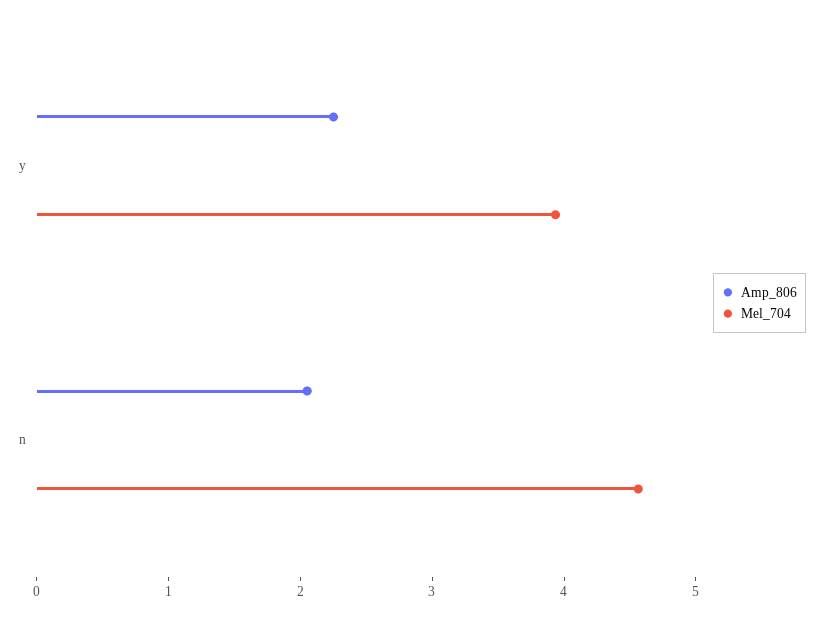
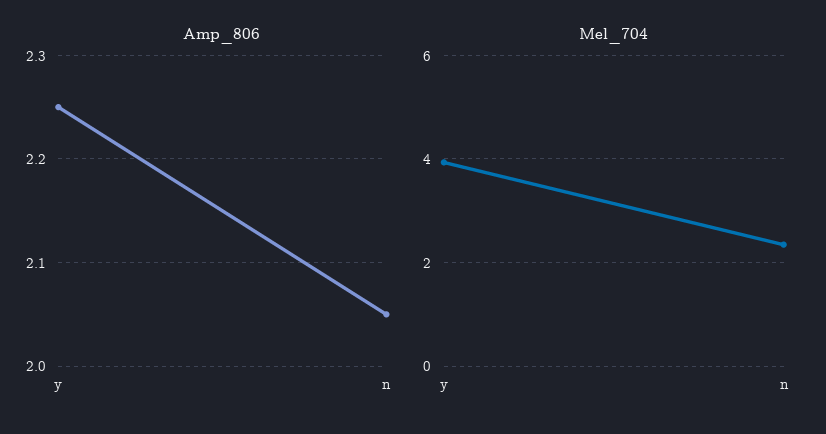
Mel_704, n: 4.6 -> 2.4

